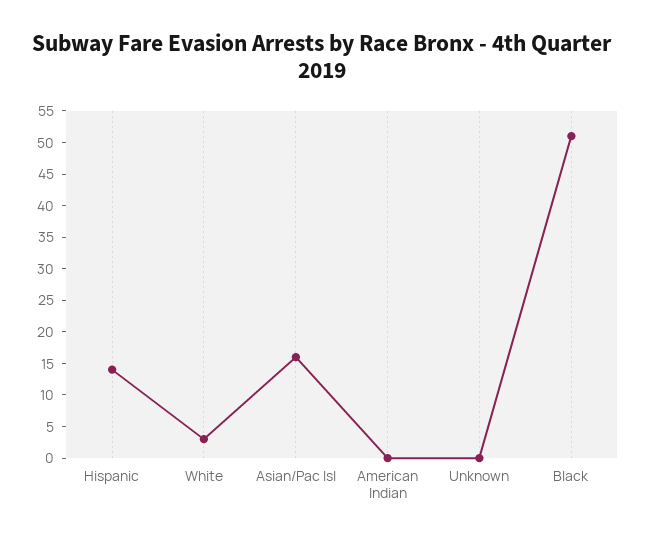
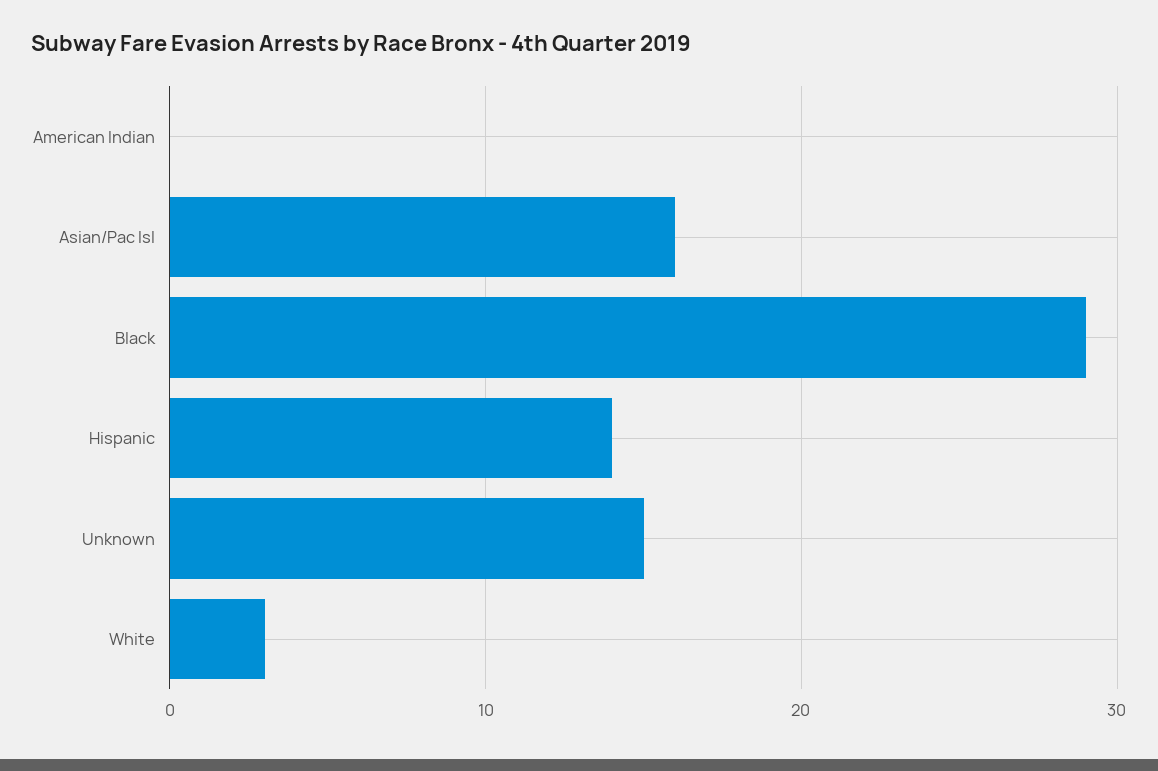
Unknown: 0 -> 15
Black: 50 -> 29

